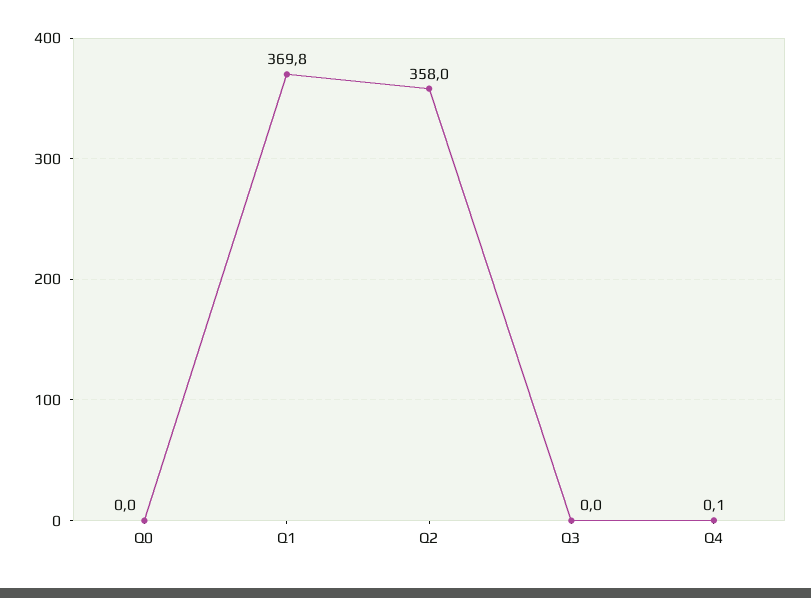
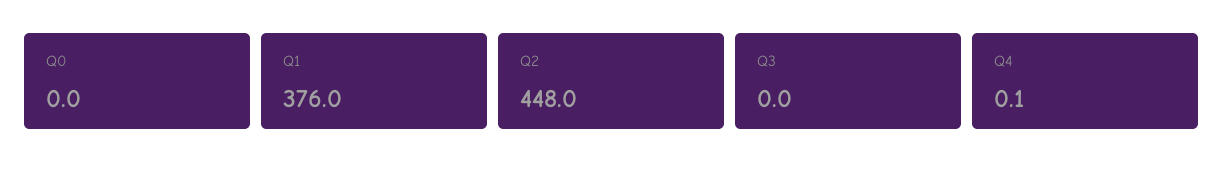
Q1: 369.8 -> 376
Q2: 358 -> 448

